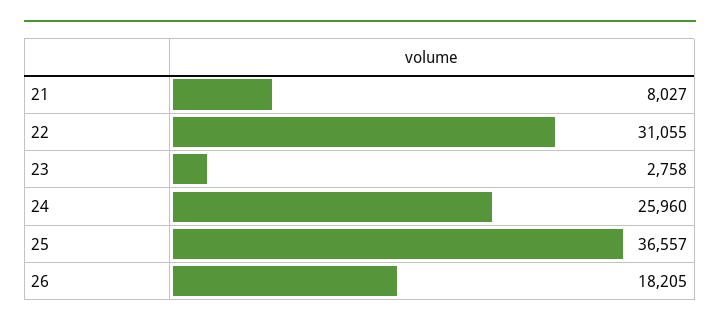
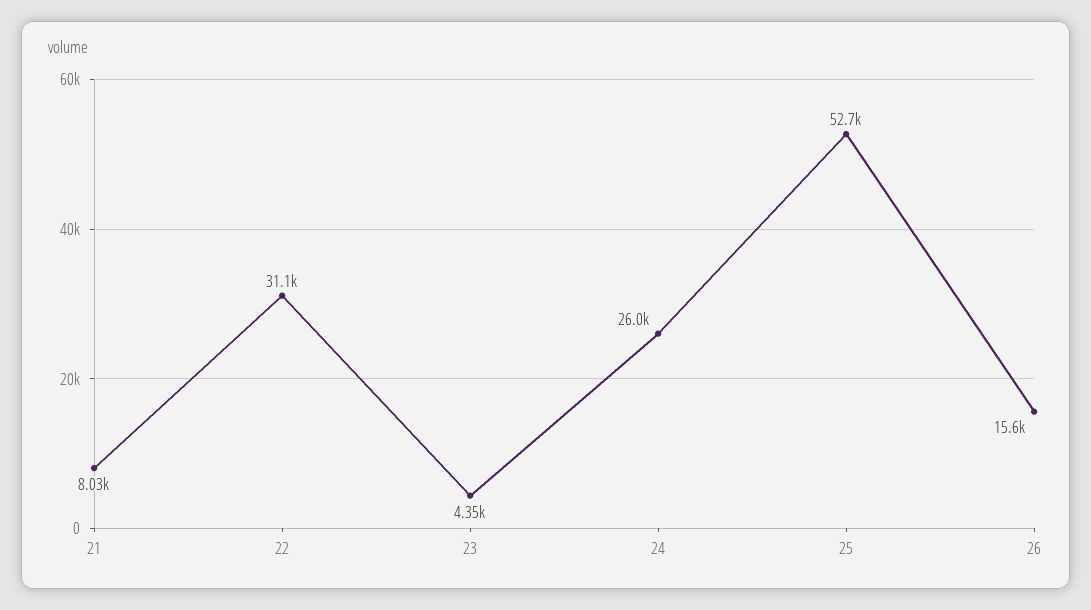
23: 2758 -> 4350
25: 36557 -> 52700
26: 18205 -> 15600

